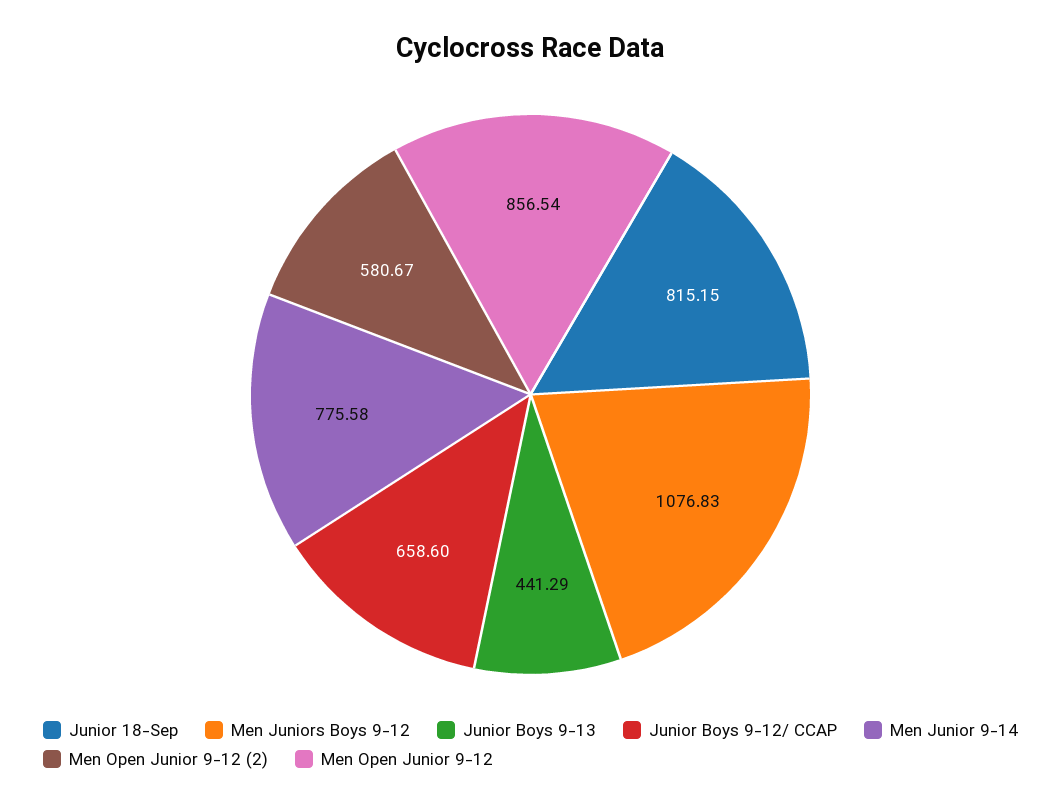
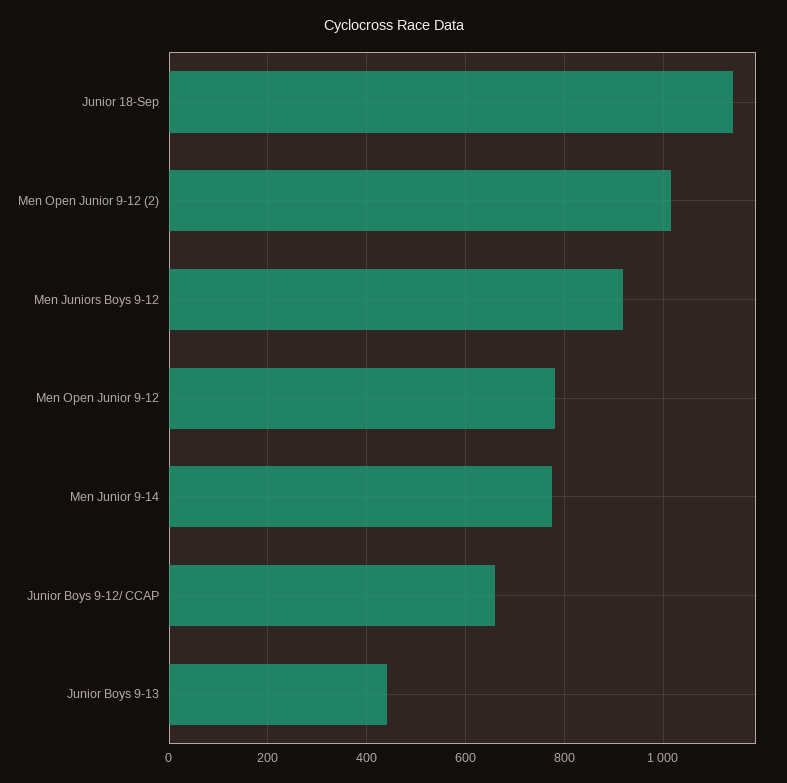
Junior 18-Sep: 815.15 -> 1140
Men Juniors Boys 9-12: 1076.83 -> 920
Men Open Junior 9-12 (2): 580.67 -> 1020
Men Open Junior 9-12: 856.54 -> 780

